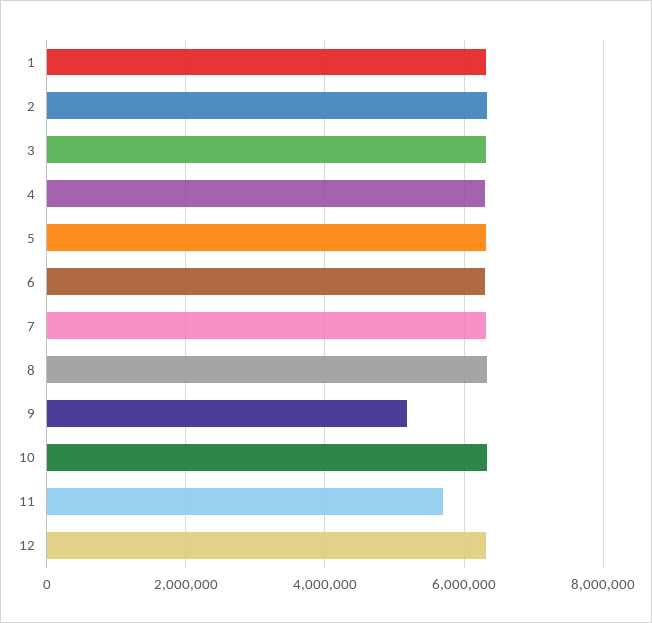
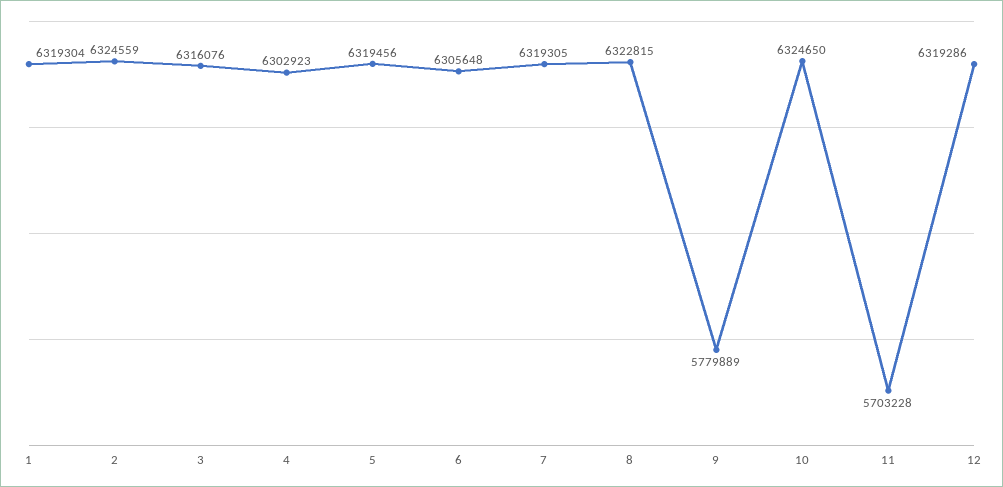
9: 5200000 -> 5779889

